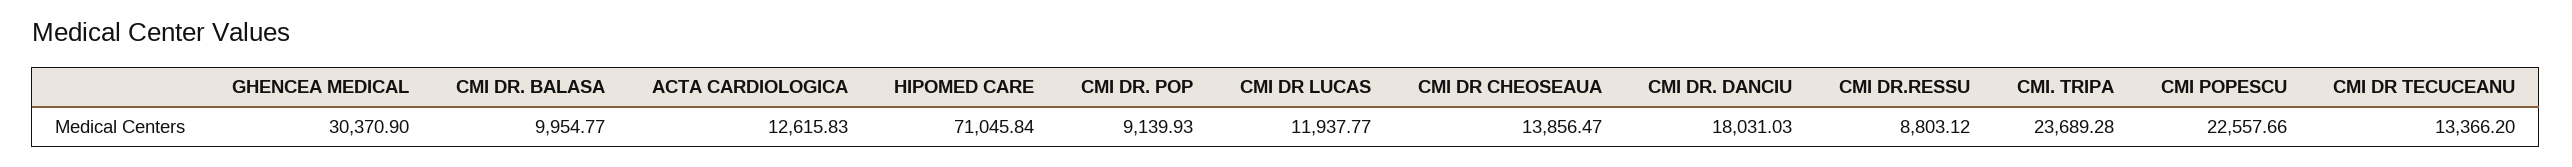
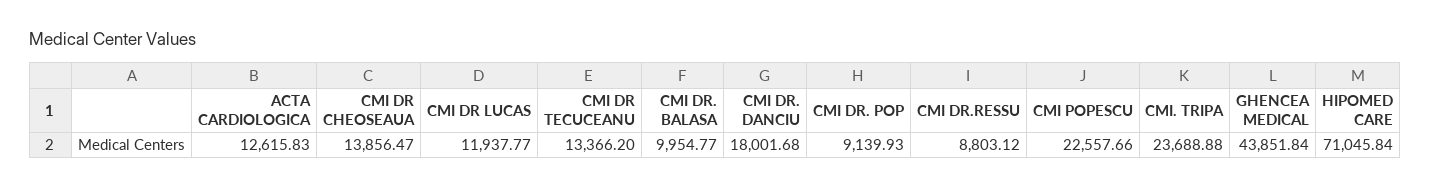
GHENCEA MEDICAL: 30370.9 -> 43851.84
CMI DR. DANCIU: 18031.03 -> 18001.68
CMI. TRIPA: 23689.28 -> 23688.88

